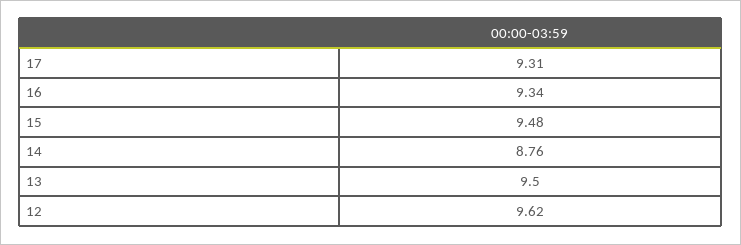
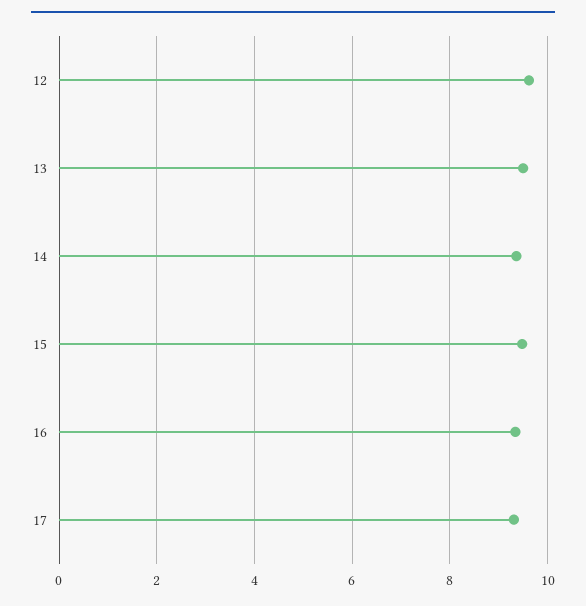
14: 8.76 -> 9.4

